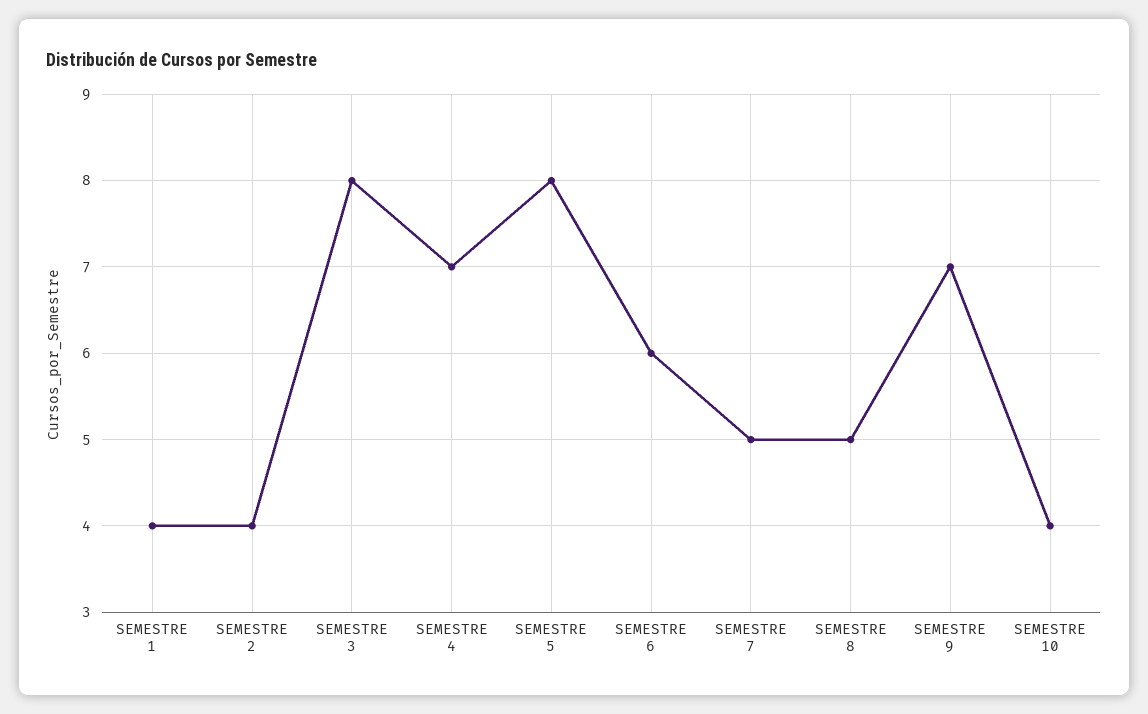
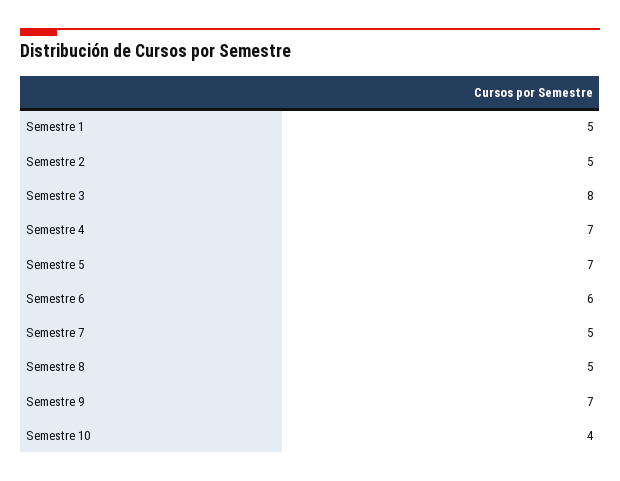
SEMESTRE 1: 4 -> 5
SEMESTRE 2: 4 -> 5
SEMESTRE 5: 8 -> 7

